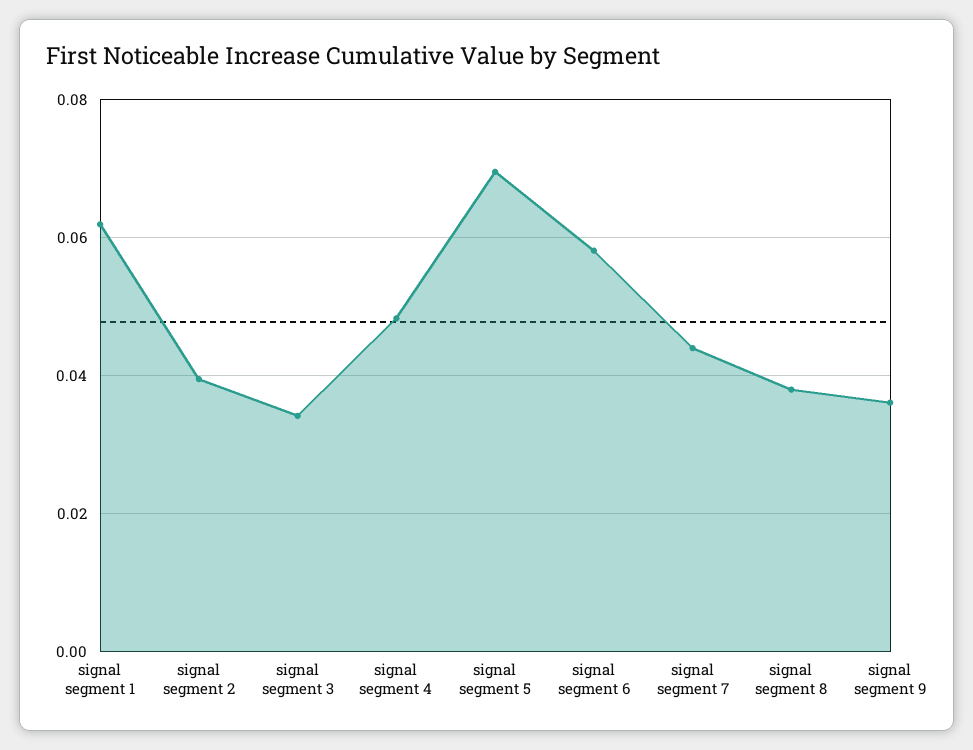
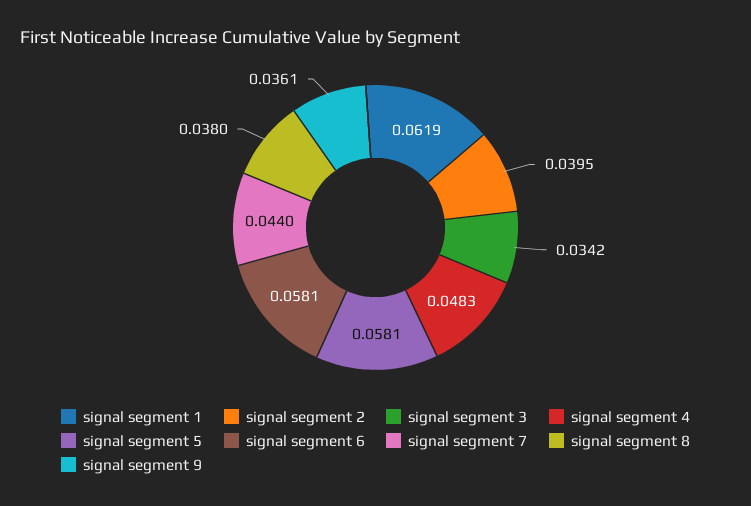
signal segment 5: 0.07 -> 0.0581

